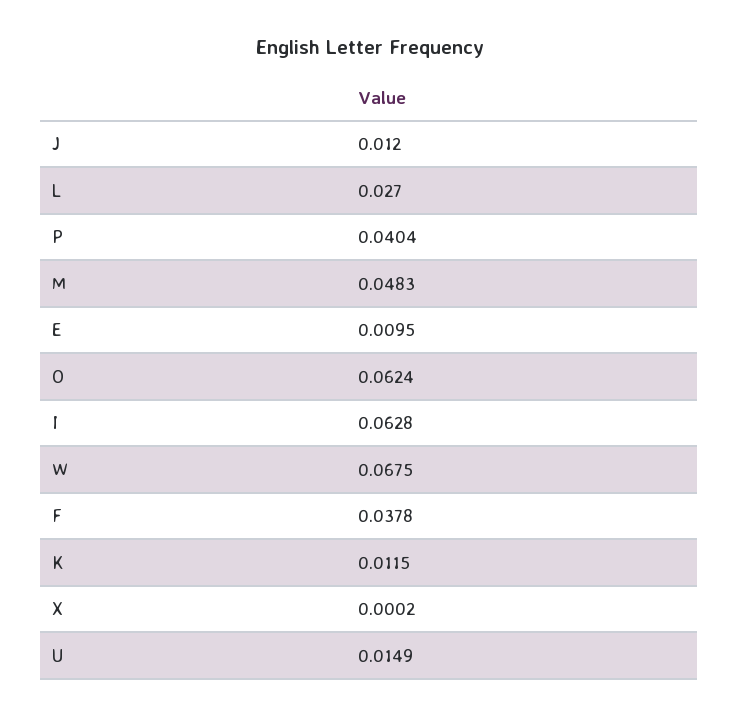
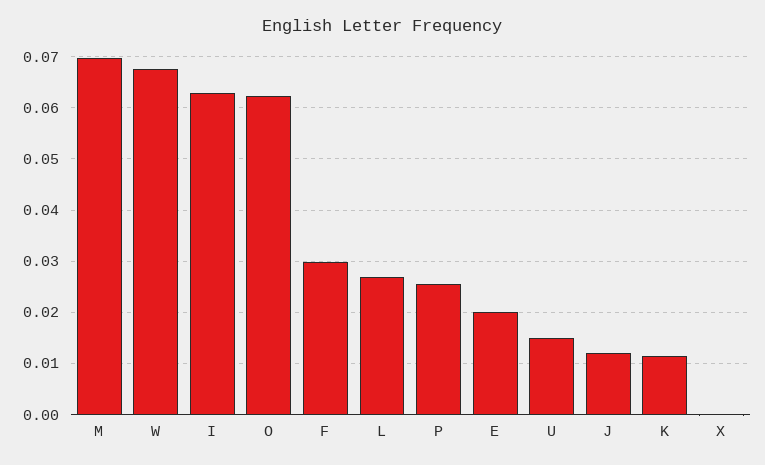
P: 0.0404 -> 0.026
M: 0.0483 -> 0.07
E: 0.0095 -> 0.02
F: 0.0378 -> 0.03

